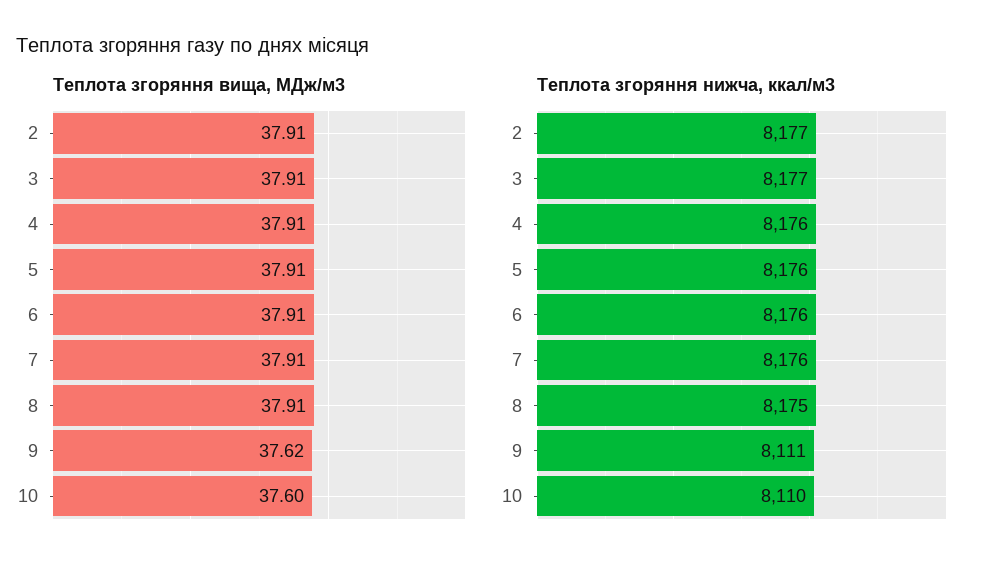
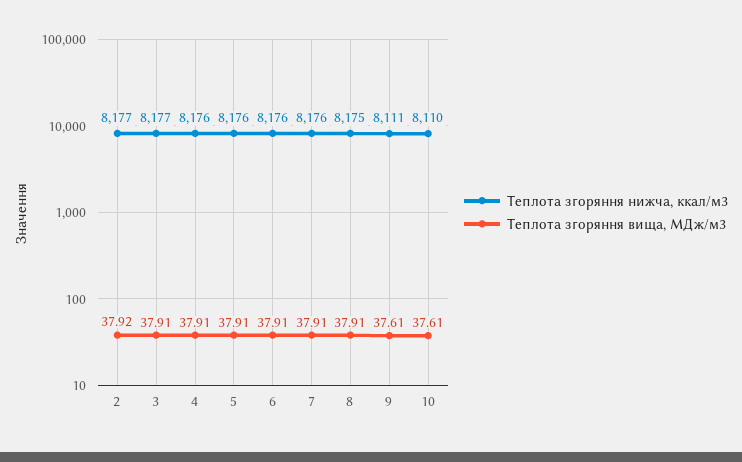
Теплота згоряння вища, МДж/м3, 2: 37.91 -> 37.92
Теплота згоряння вища, МДж/м3, 9: 37.62 -> 37.61
Теплота згоряння вища, МДж/м3, 10: 37.6 -> 37.61

